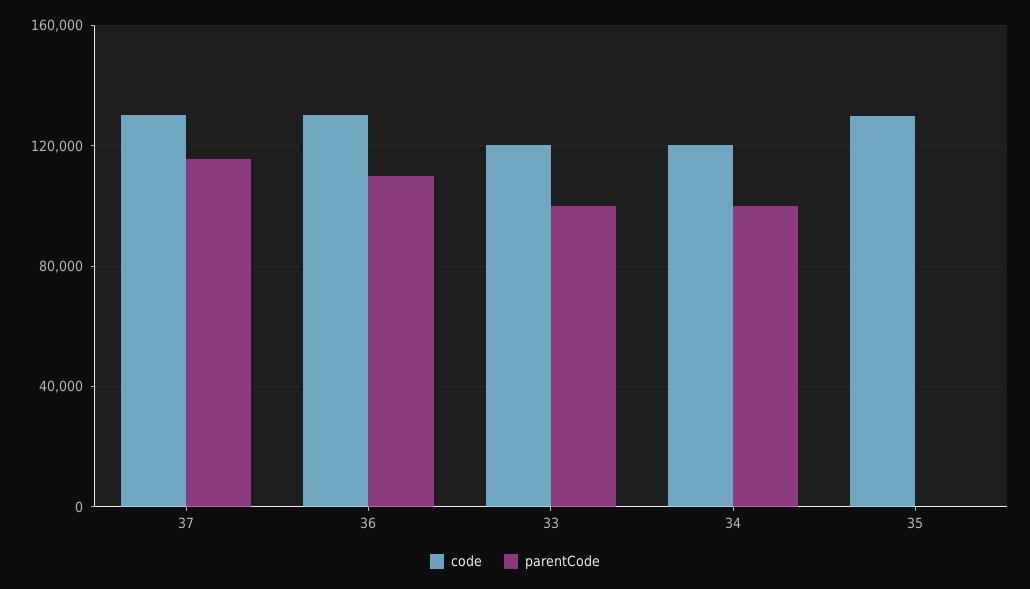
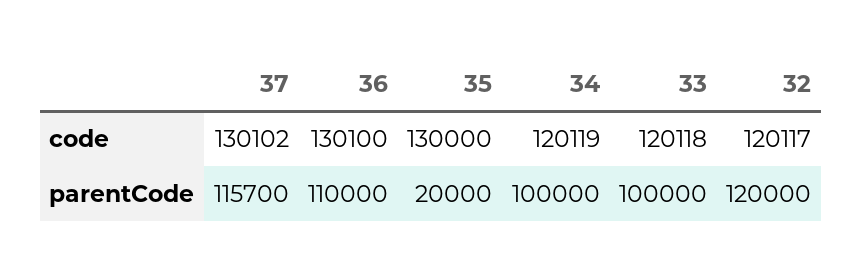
parentCode, 35: 0 -> 20000
code, 32: none -> 120117
parentCode, 32: none -> 120000

